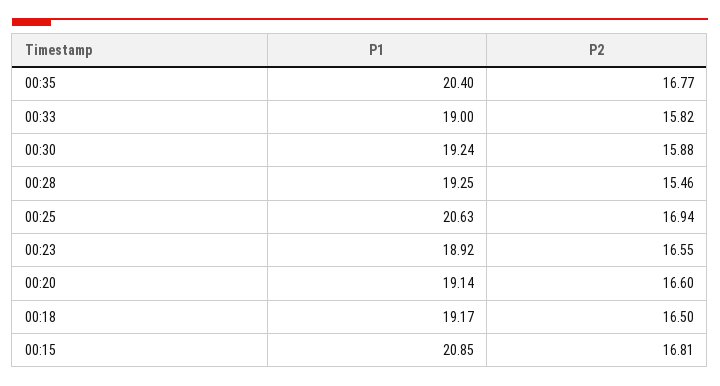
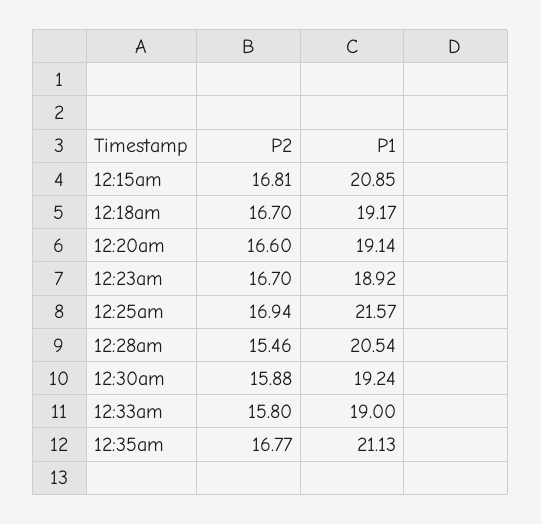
P1, 00:35: 20.4 -> 21.13
P2, 00:33: 15.82 -> 15.8
P1, 00:28: 19.25 -> 20.54
P1, 00:25: 20.63 -> 21.57
P2, 00:23: 16.55 -> 16.7
P2, 00:18: 16.5 -> 16.7

